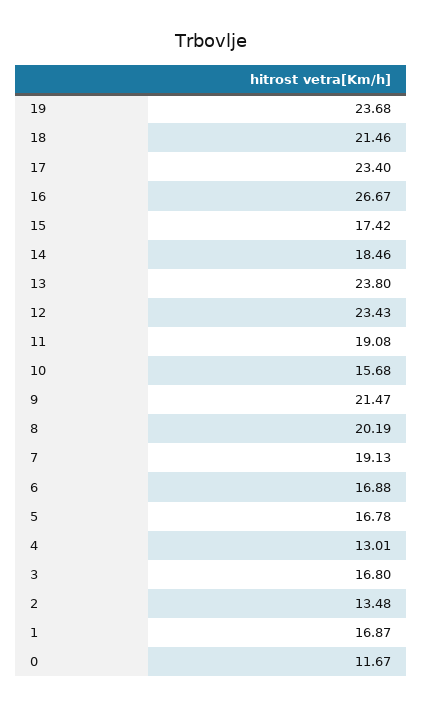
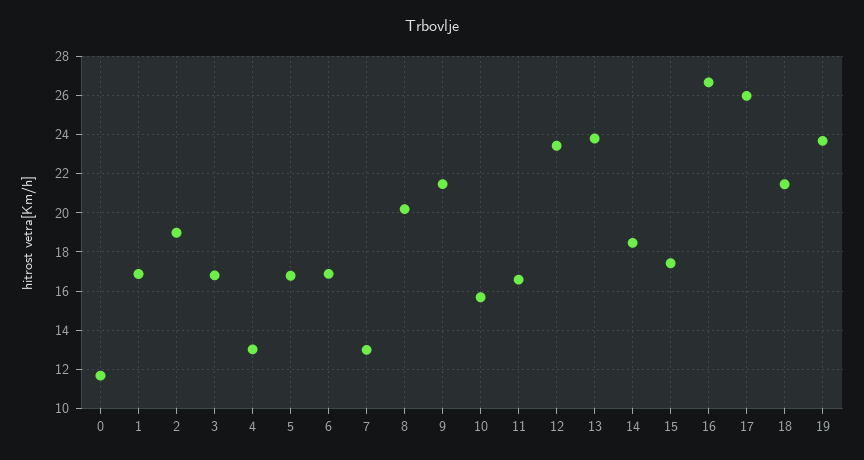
17: 23.4 -> 26
11: 19.08 -> 16.5
7: 19.13 -> 13
2: 13.48 -> 19

